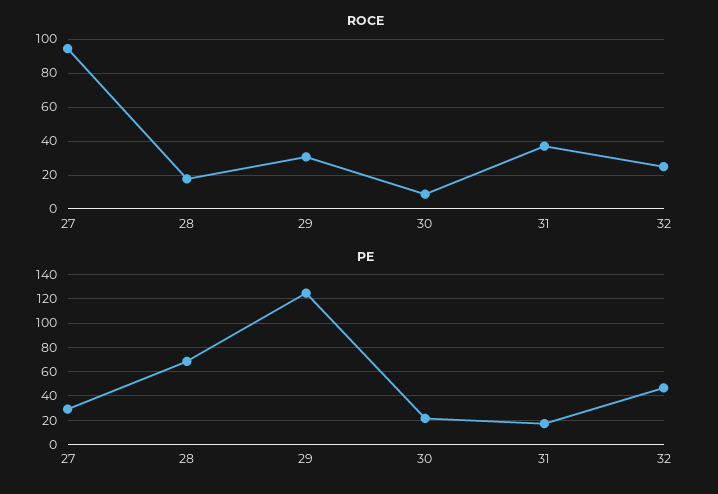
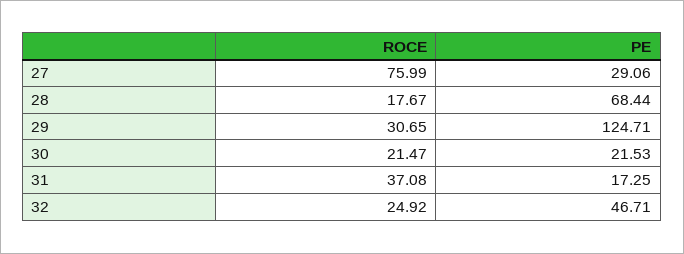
ROCE, 27: 95 -> 75.99
ROCE, 30: 10 -> 21.47

